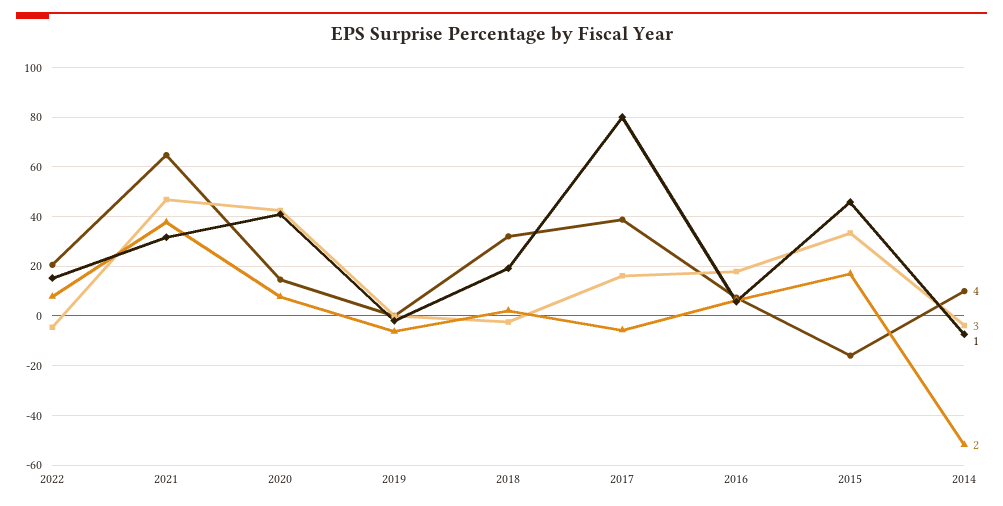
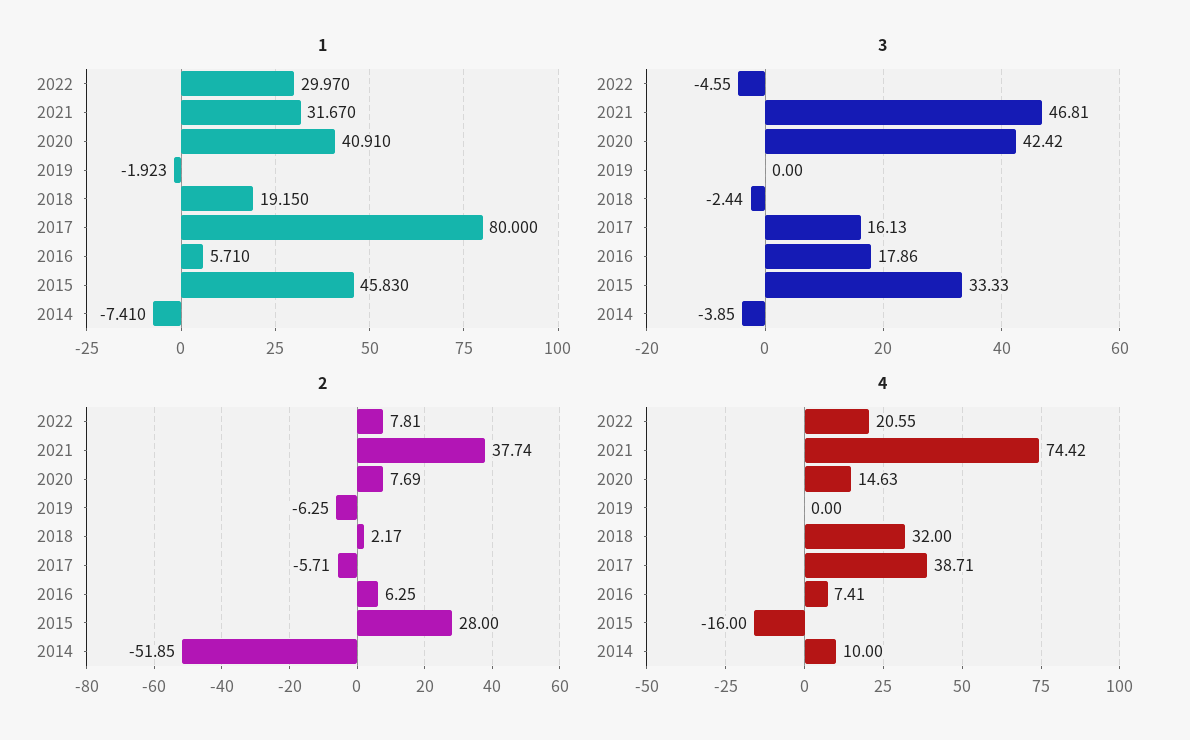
1, 2022: 15 -> 29.97
4, 2021: 65 -> 74.42
2, 2015: 17.5 -> 28

